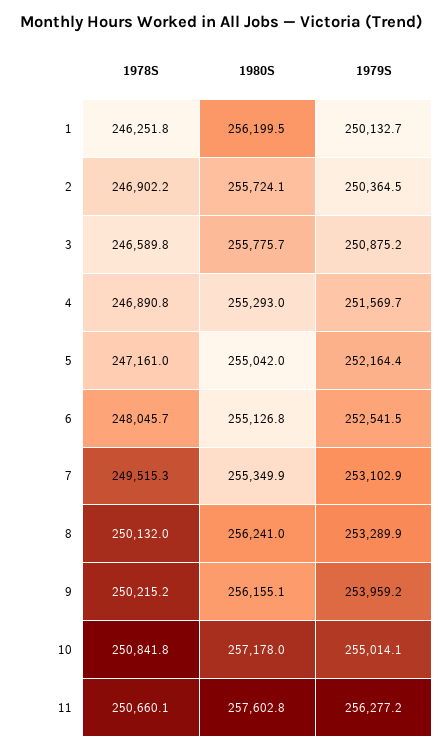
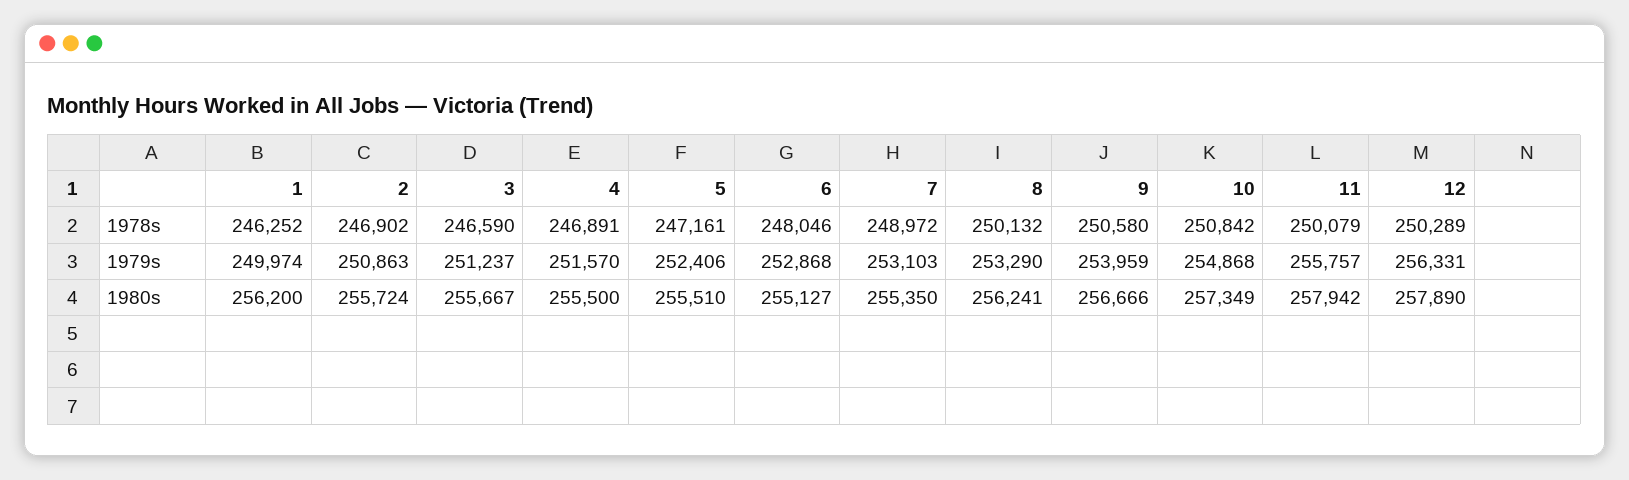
1979S, 1: 250132.7 -> 249974
1979S, 2: 250364.5 -> 250863
1980S, 3: 255775.7 -> 255667
1979S, 3: 250875.2 -> 251237
1980S, 4: 255293 -> 255500
1980S, 5: 255042 -> 255510
1979S, 5: 252164.4 -> 252406
1979S, 6: 252541.5 -> 252868
1978S, 7: 249515.3 -> 248972
1978S, 9: 250215.2 -> 250580
1980S, 9: 256155.1 -> 256666
1980S, 10: 257178 -> 257349
1979S, 10: 255014.1 -> 254868
1978S, 11: 250660.1 -> 250079
1980S, 11: 257602.8 -> 257942
1979S, 11: 256277.2 -> 255757
1978S, 12: none -> 250289
1979S, 12: none -> 256331
1980S, 12: none -> 257890

